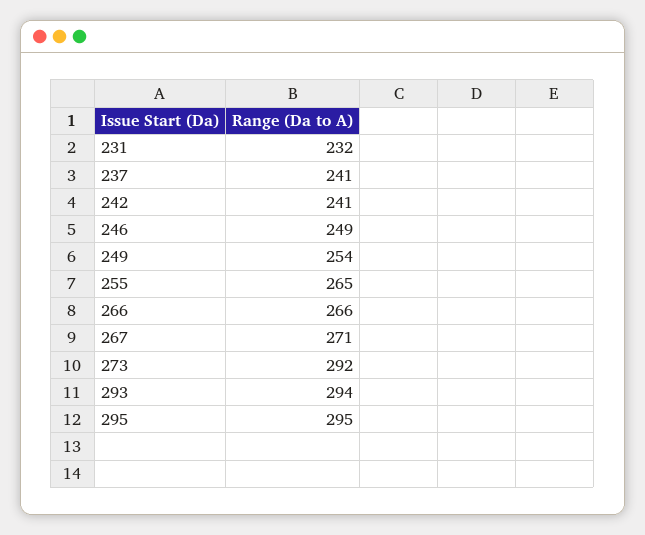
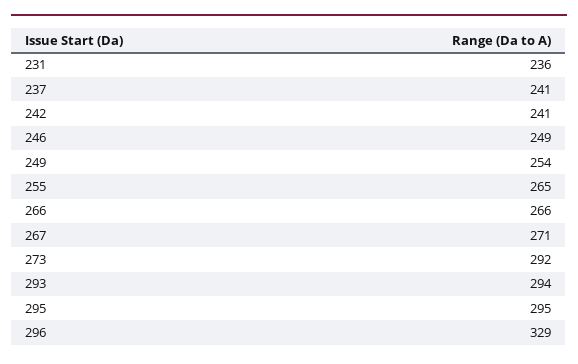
231: 232 -> 236
296: none -> 329

